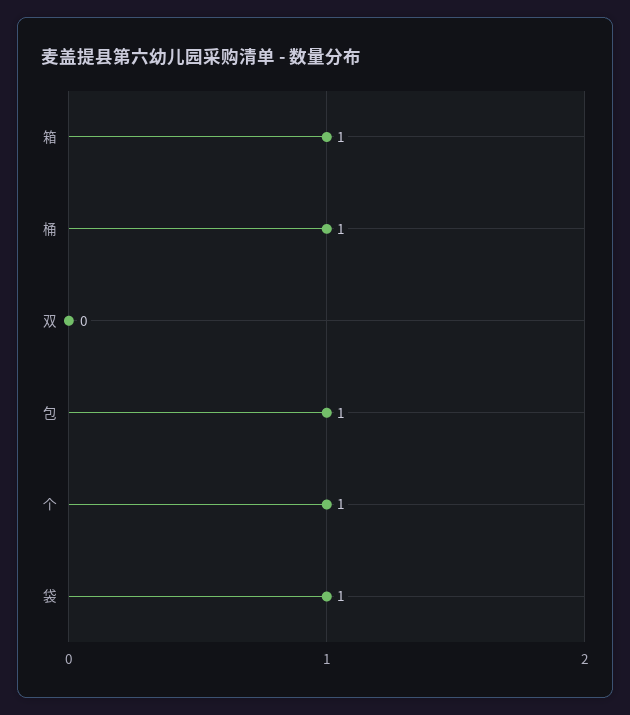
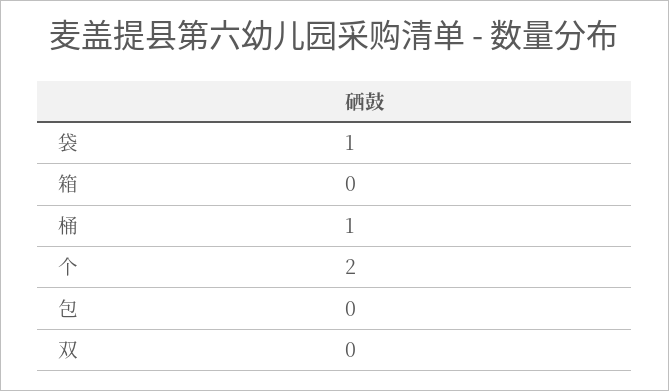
箱: 1 -> 0
包: 1 -> 0
个: 1 -> 2

